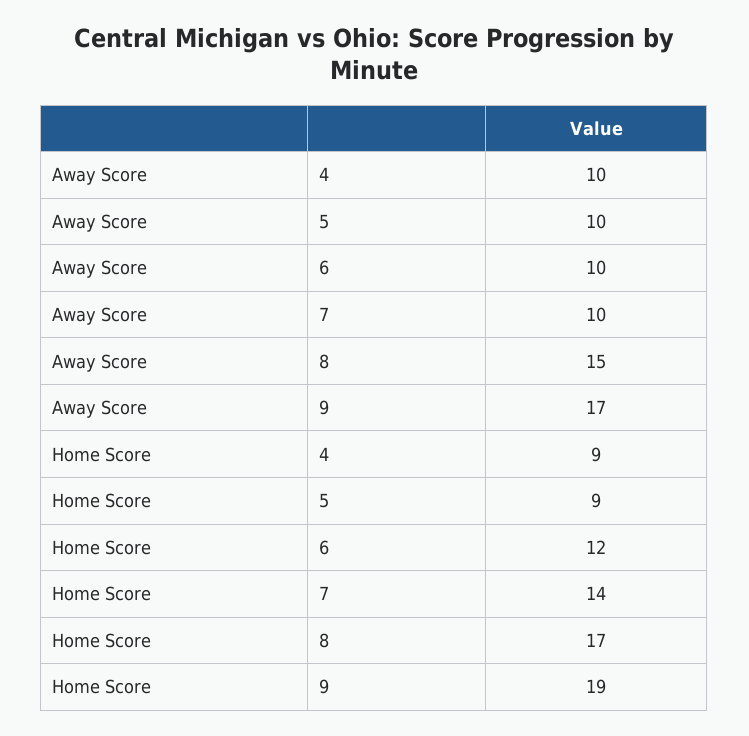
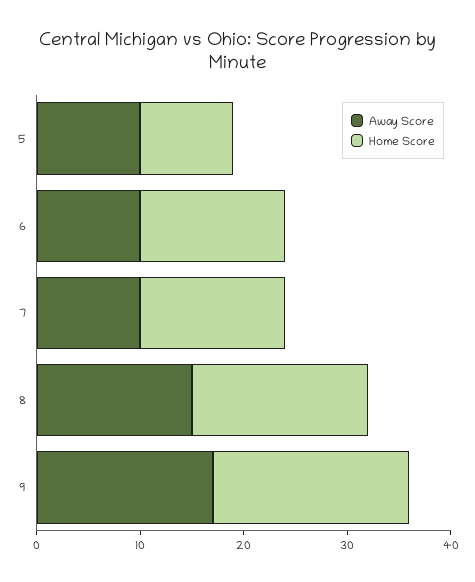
Away Score, 4: 10 -> none
Home Score, 4: 9 -> none
Home Score, 6: 12 -> 14

